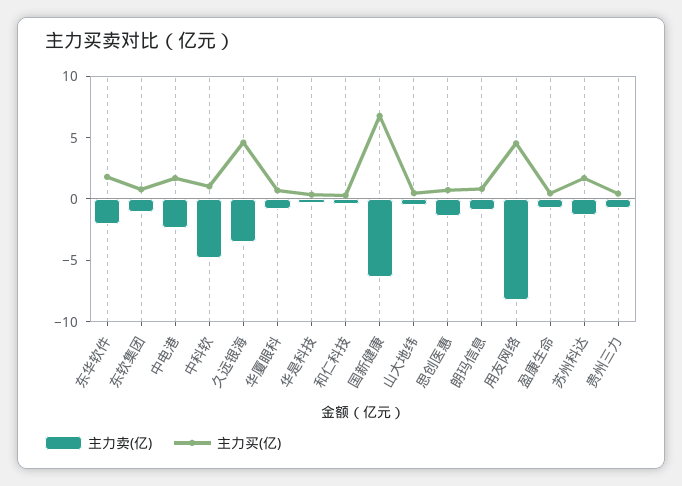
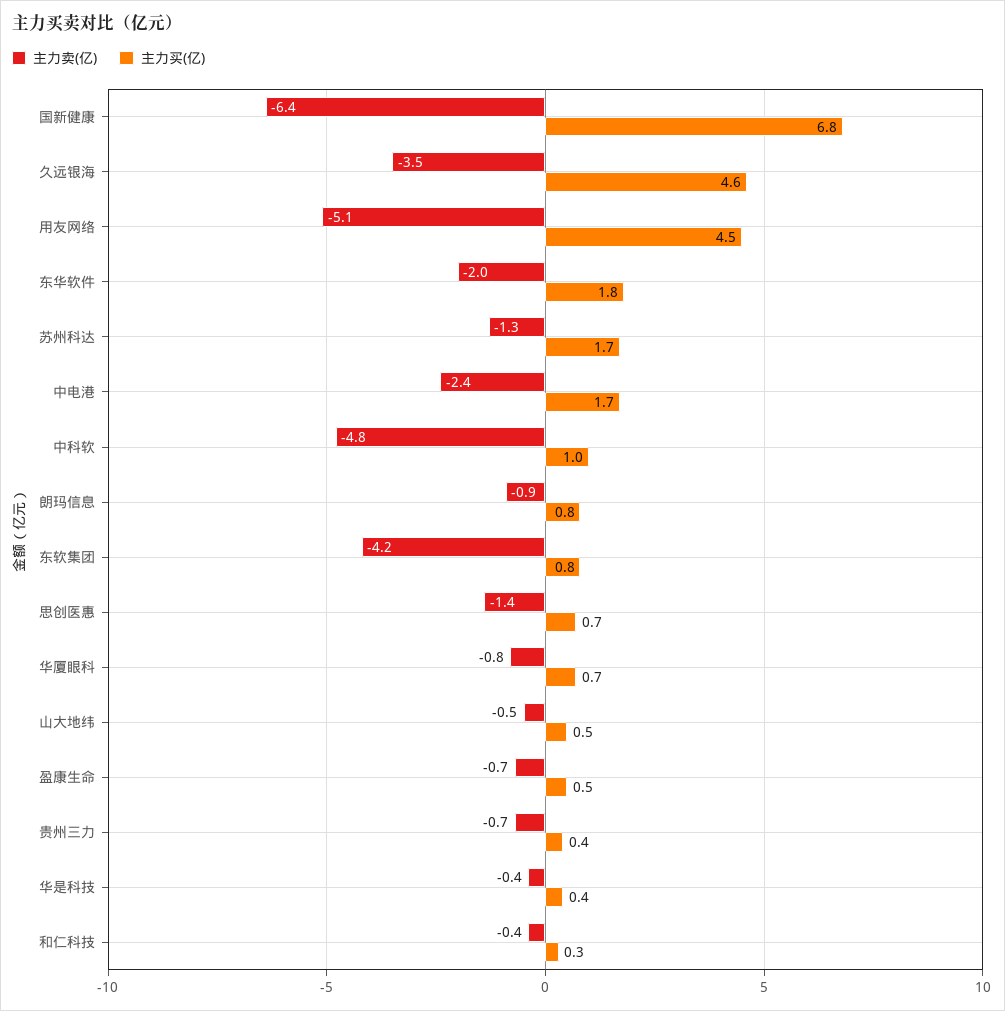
主力卖(亿), 东软集团: -1 -> -4.2
主力卖(亿), 用友网络: -8 -> -5.1

